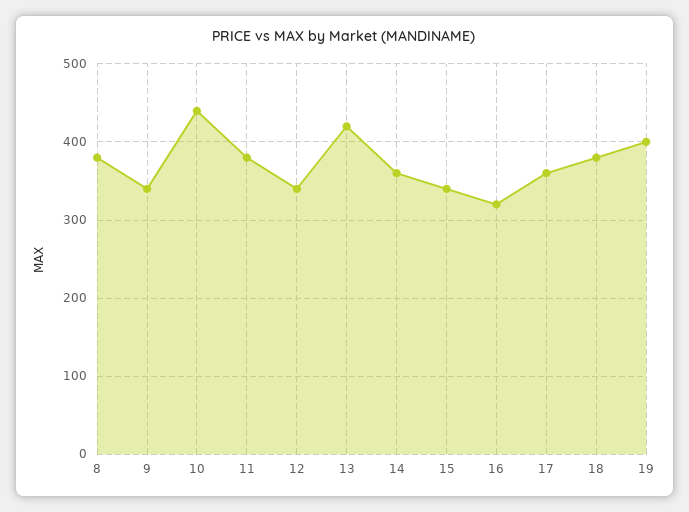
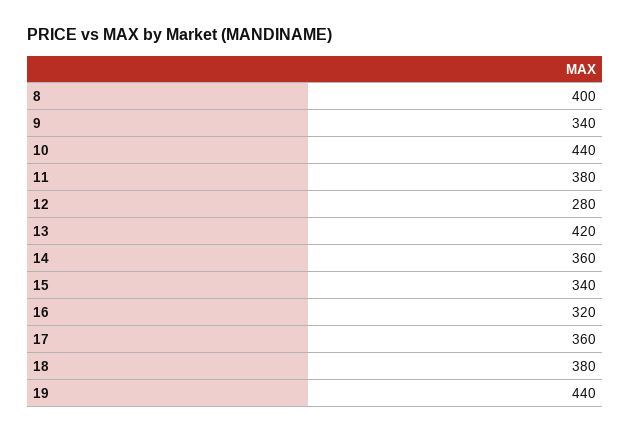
8: 380 -> 400
12: 340 -> 280
19: 400 -> 440

